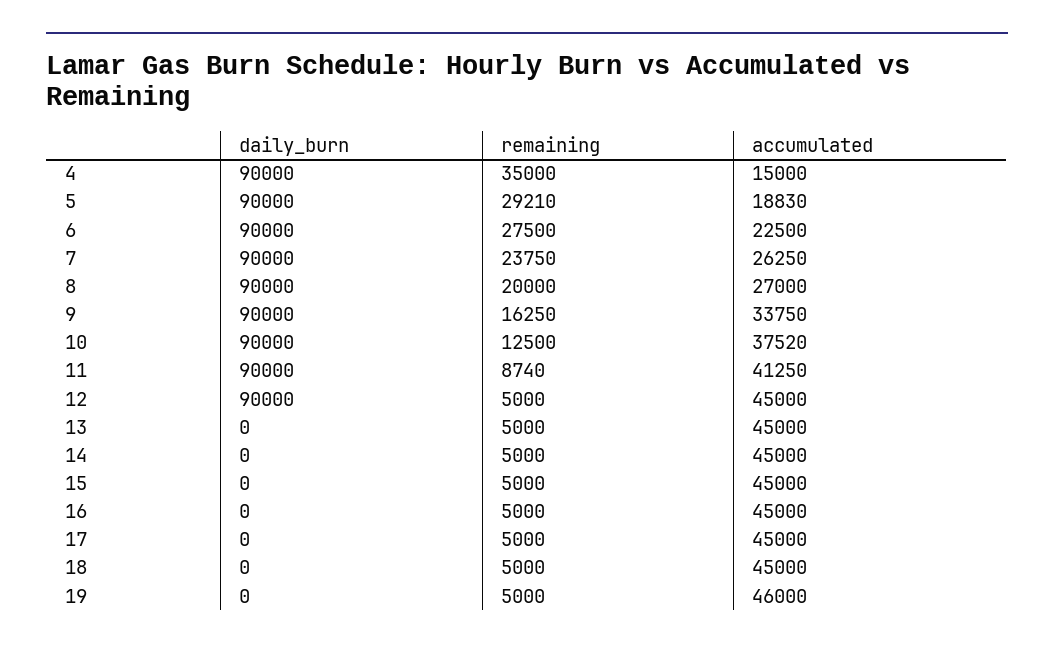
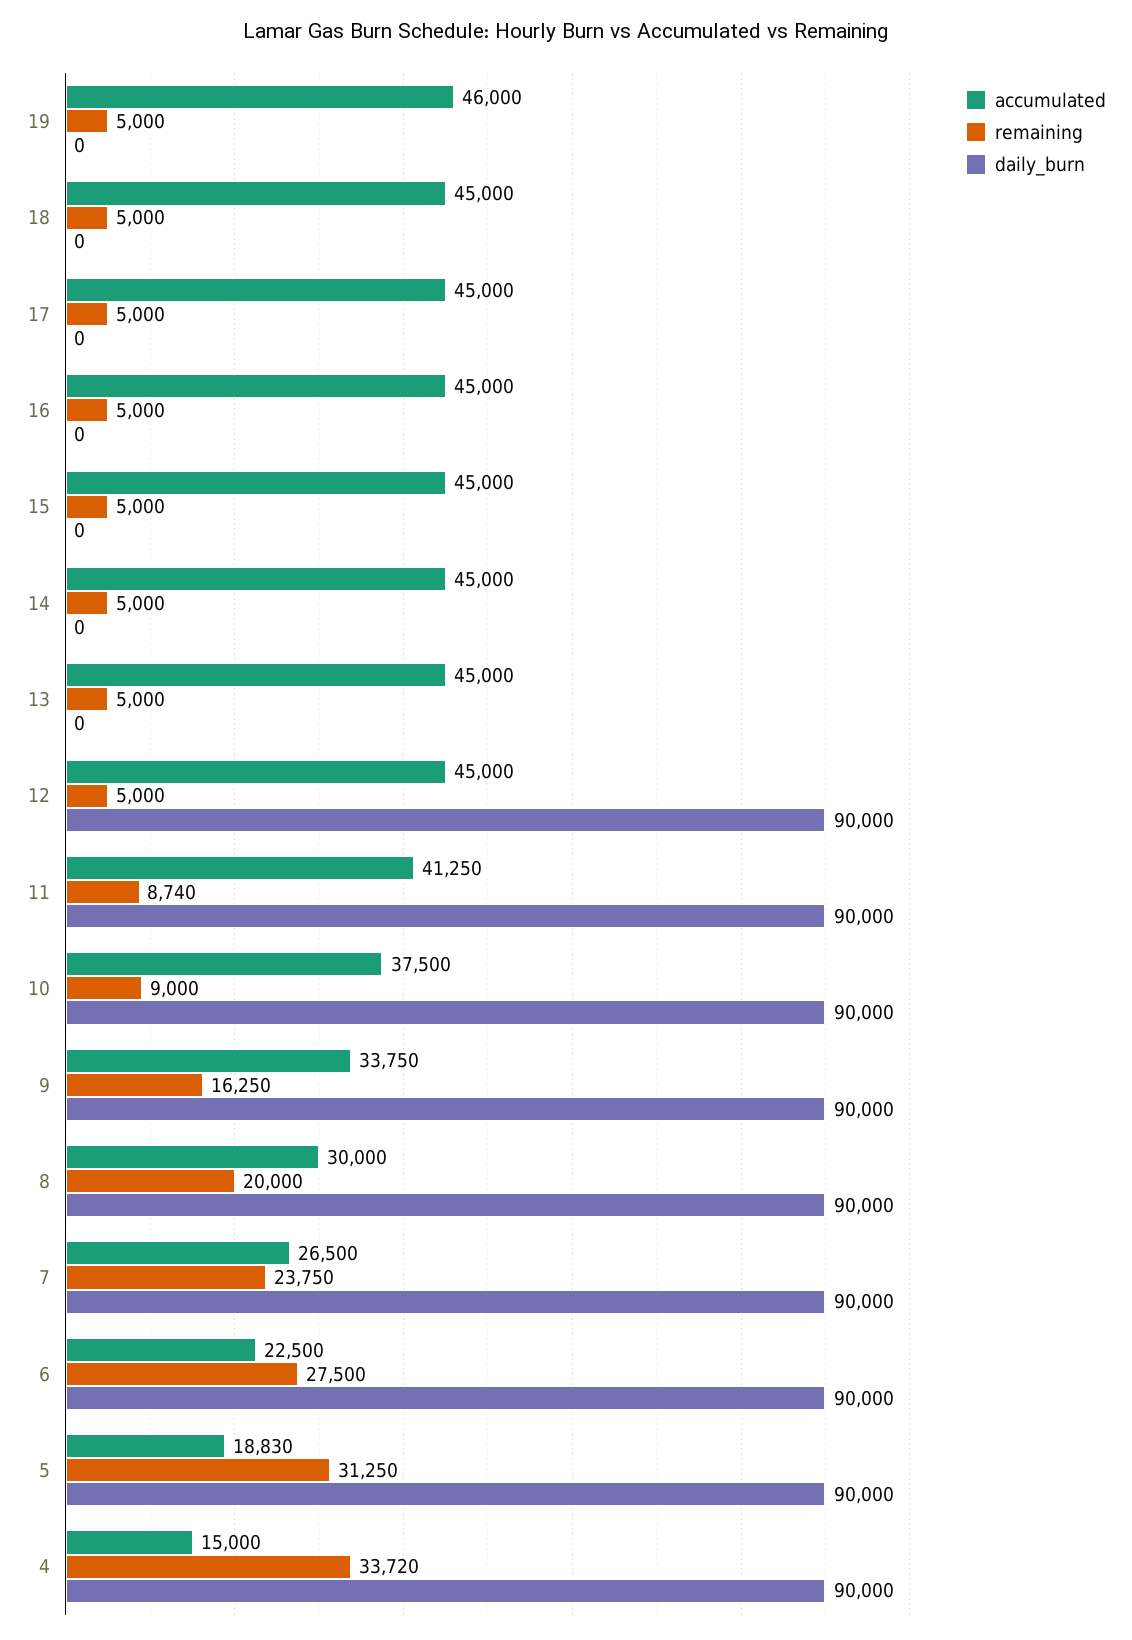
remaining, 4: 35000 -> 33720
remaining, 5: 29210 -> 31250
accumulated, 7: 26250 -> 26500
accumulated, 8: 27000 -> 30000
remaining, 10: 12500 -> 9000
accumulated, 10: 37520 -> 37500

